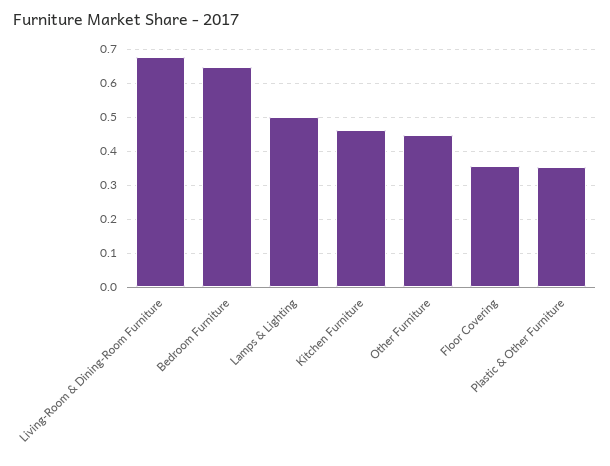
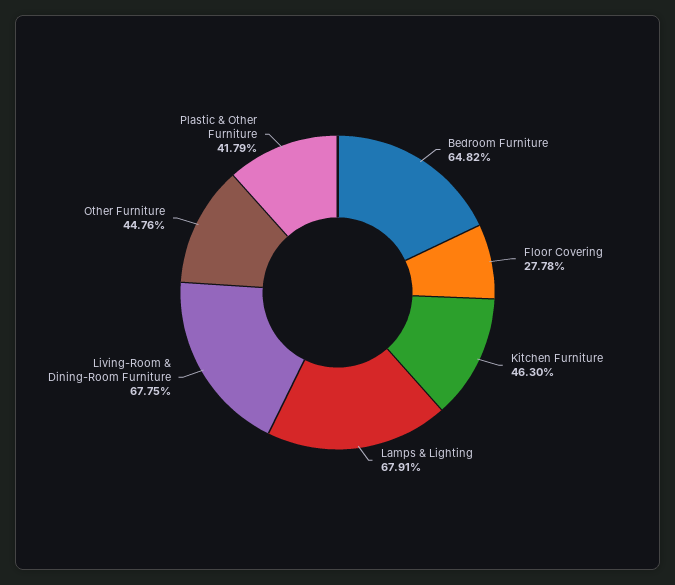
Lamps & Lighting: 0.5 -> 0.6791
Floor Covering: 0.36 -> 0.2778
Plastic & Other Furniture: 0.36 -> 0.4179

